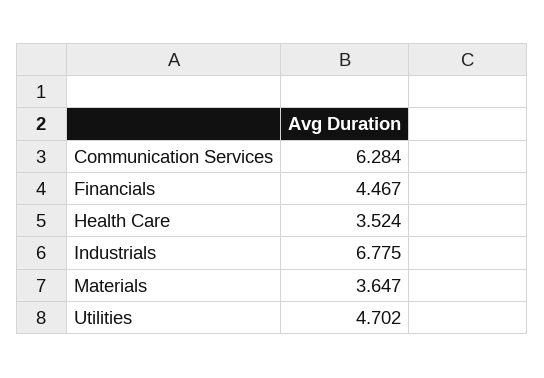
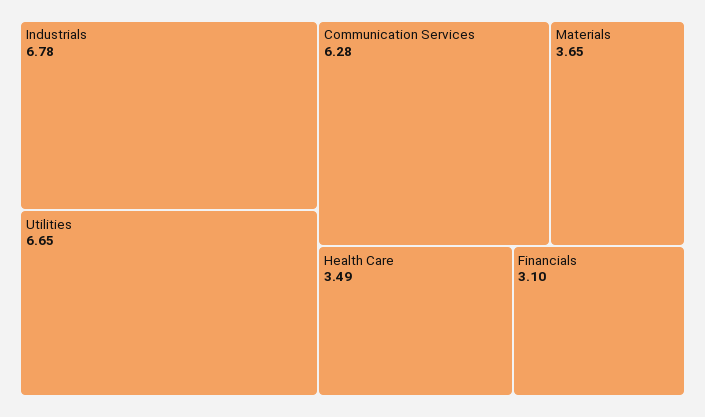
Financials: 4.467 -> 3.1
Health Care: 3.524 -> 3.49
Utilities: 4.702 -> 6.65

